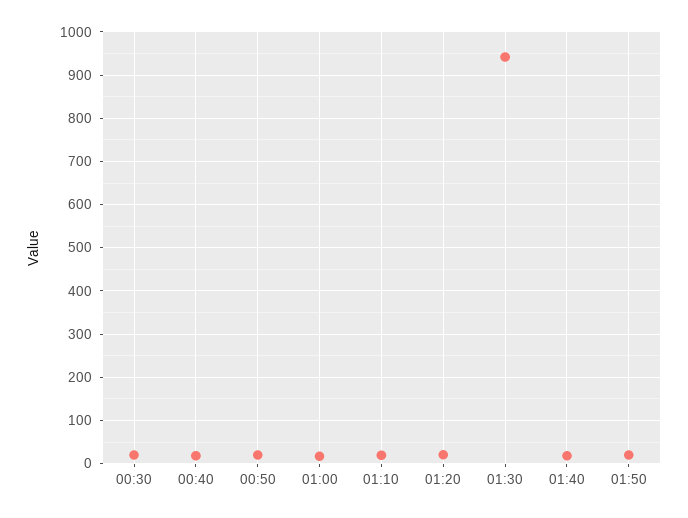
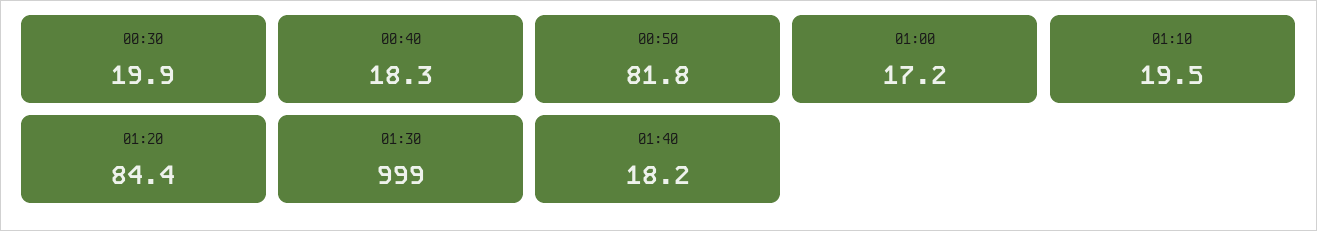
00:50: 20 -> 81.8
01:20: 20 -> 84.4
01:30: 940 -> 999
01:50: 20 -> none

